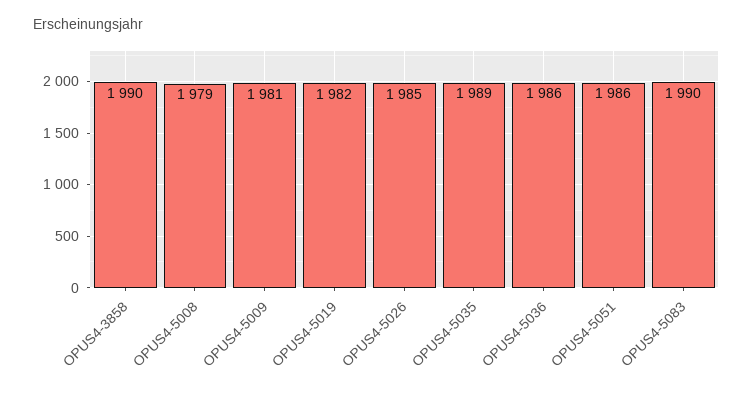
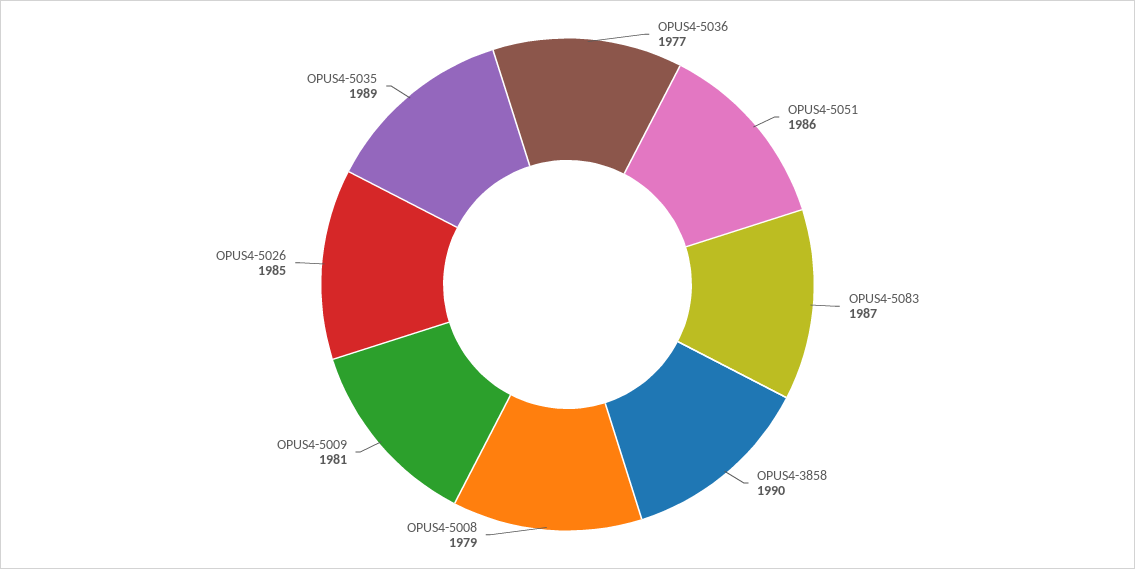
OPUS4-5019: 1982 -> none
OPUS4-5036: 1986 -> 1977
OPUS4-5083: 1990 -> 1987

